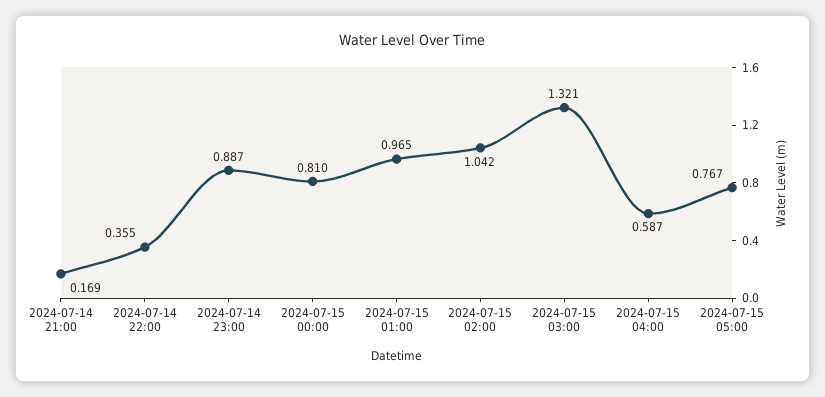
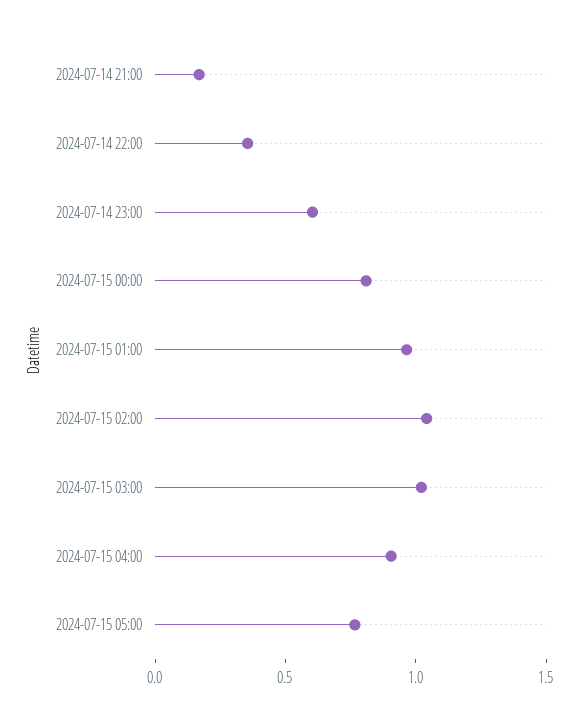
2024-07-14 23:00: 0.887 -> 0.6
2024-07-15 03:00: 1.321 -> 1
2024-07-15 04:00: 0.587 -> 0.9

